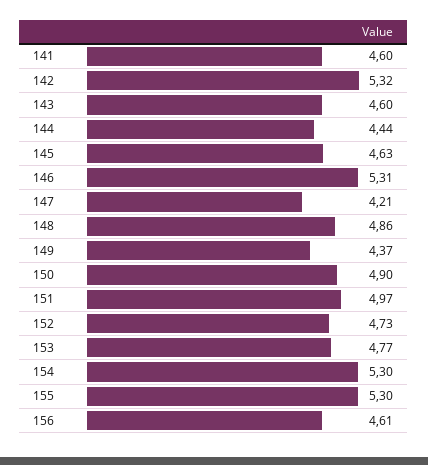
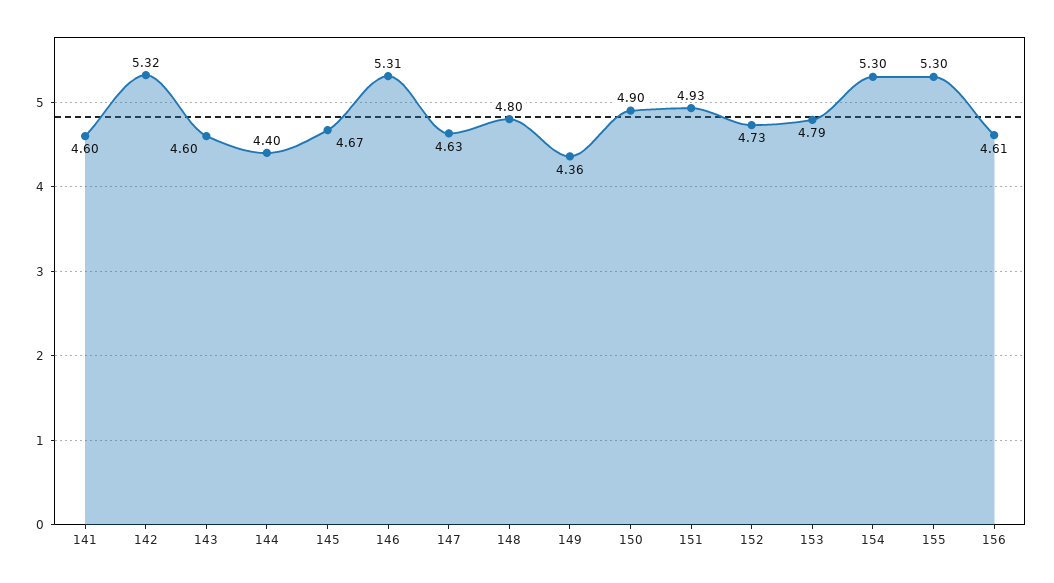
144: 4.44 -> 4.4
145: 4.63 -> 4.67
147: 4.21 -> 4.63
148: 4.86 -> 4.8
149: 4.37 -> 4.36
151: 4.97 -> 4.93
153: 4.77 -> 4.79

